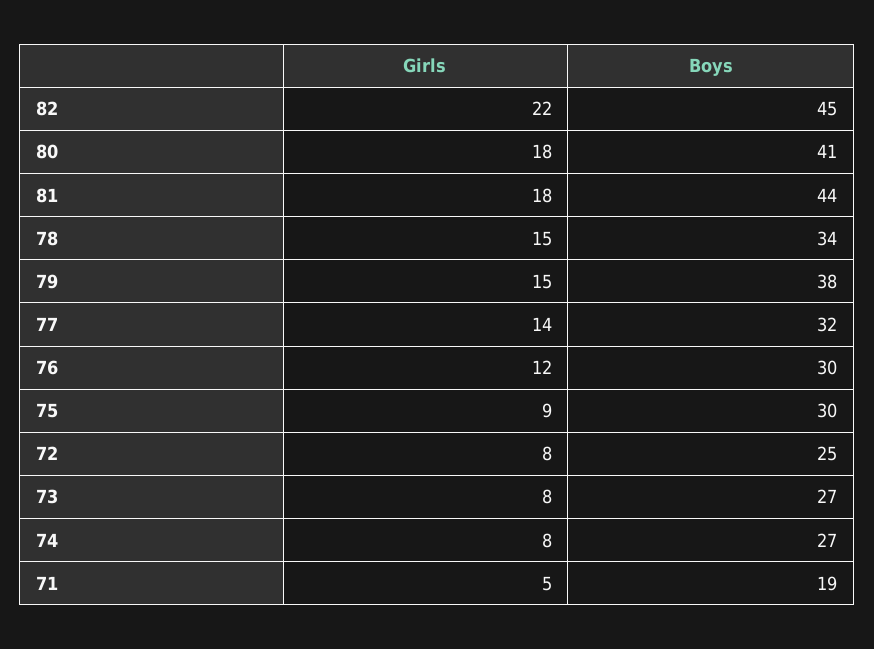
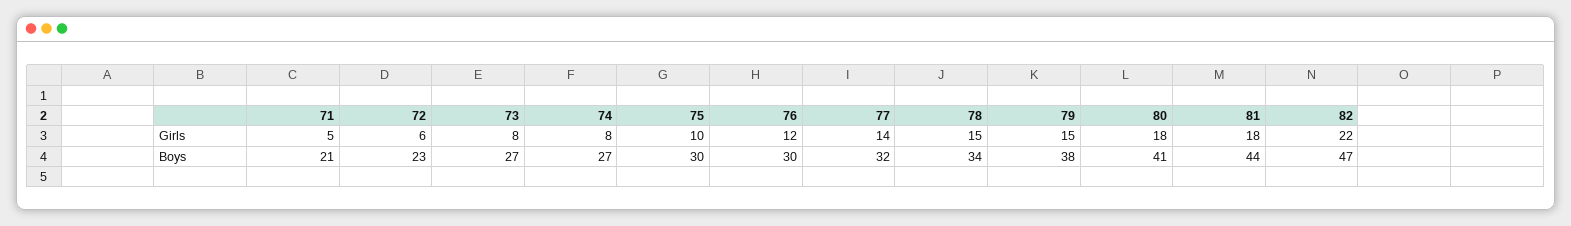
Boys, 82: 45 -> 47
Girls, 75: 9 -> 10
Girls, 72: 8 -> 6
Boys, 72: 25 -> 23
Boys, 71: 19 -> 21

